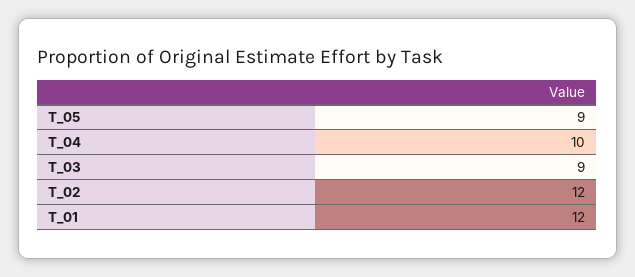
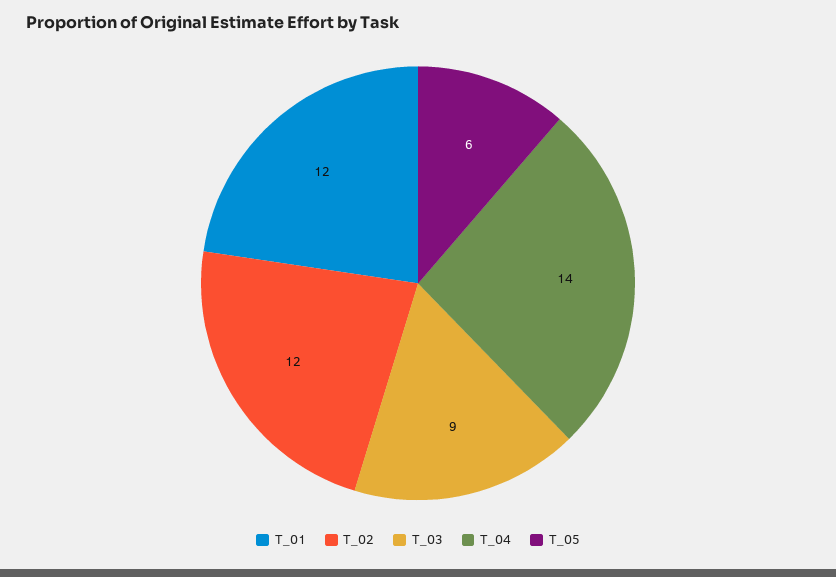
T_05: 9 -> 6
T_04: 10 -> 14

